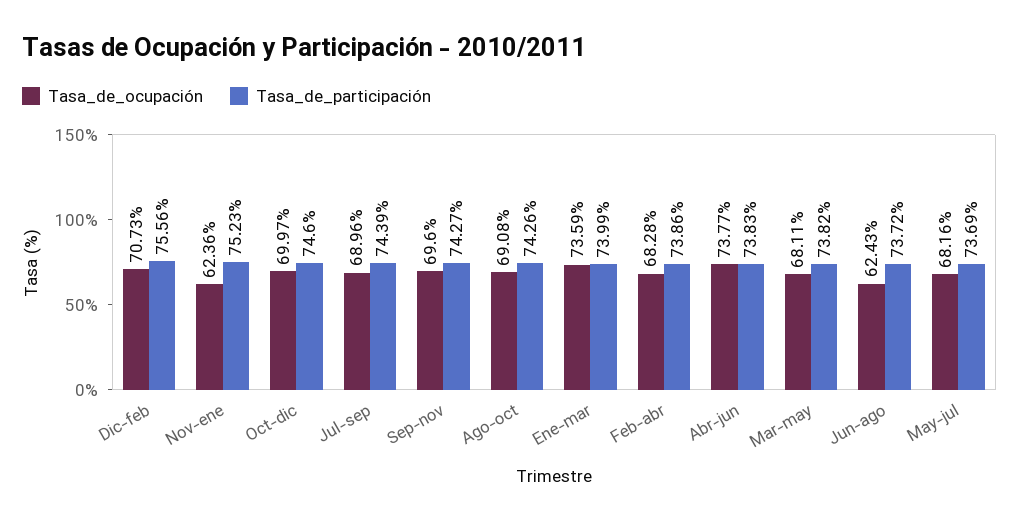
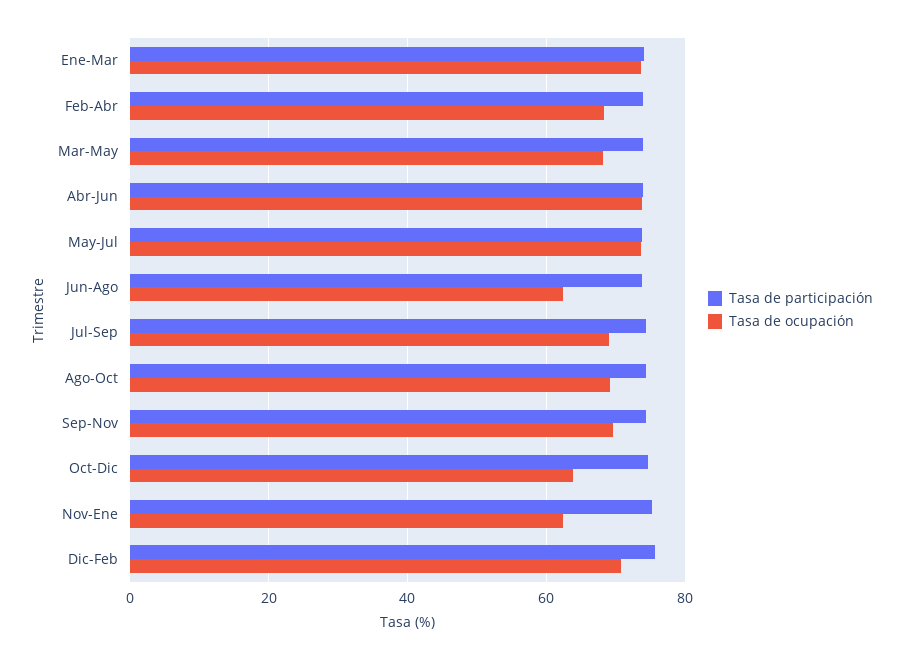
Tasa_de_ocupación, Oct-dic: 69.97 -> 64
Tasa_de_ocupación, May-jul: 68.16 -> 74

